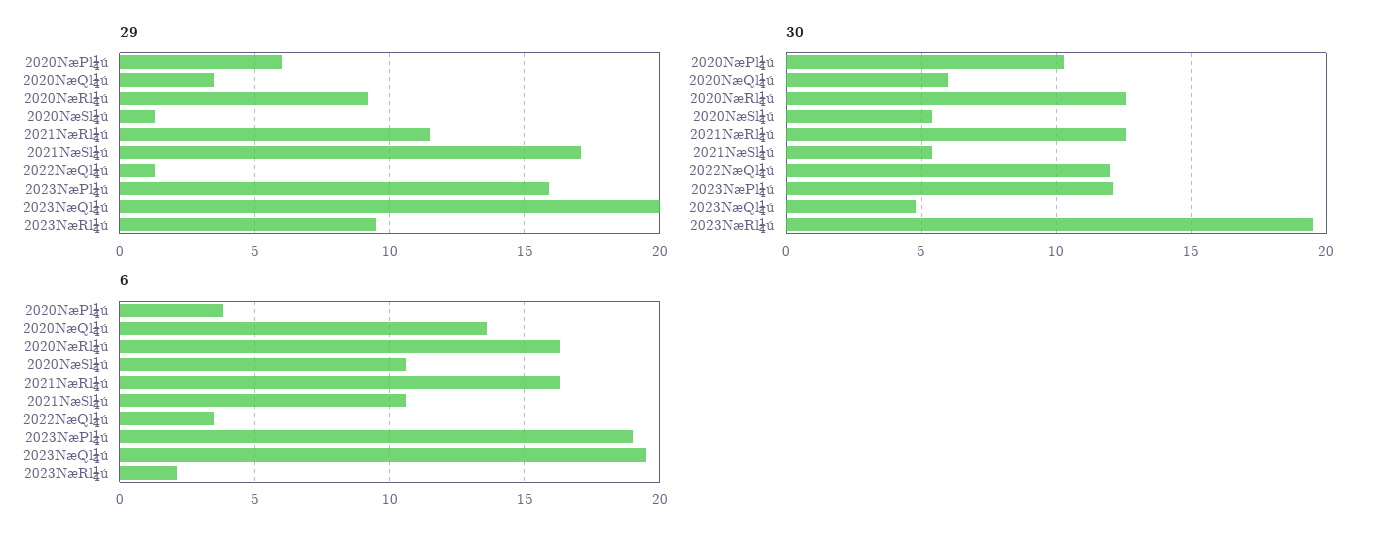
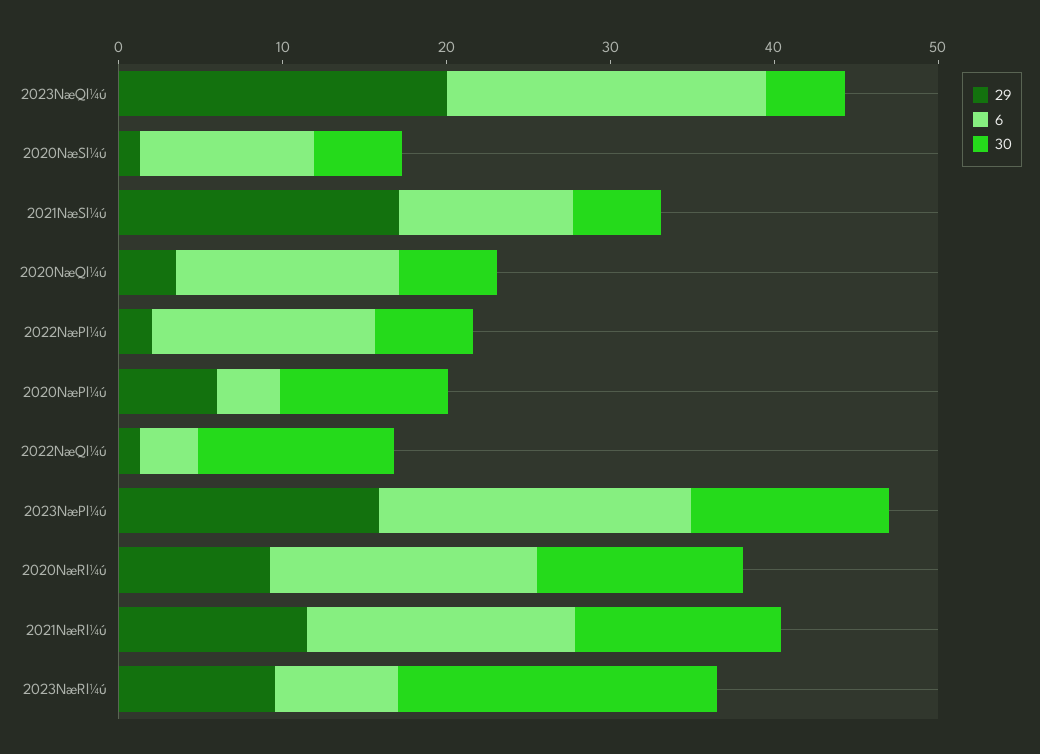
6, 2023NæRl¼ú: 2 -> 8
29, 2022NæPl¼ú: none -> 2
6, 2022NæPl¼ú: none -> 14
30, 2022NæPl¼ú: none -> 6

